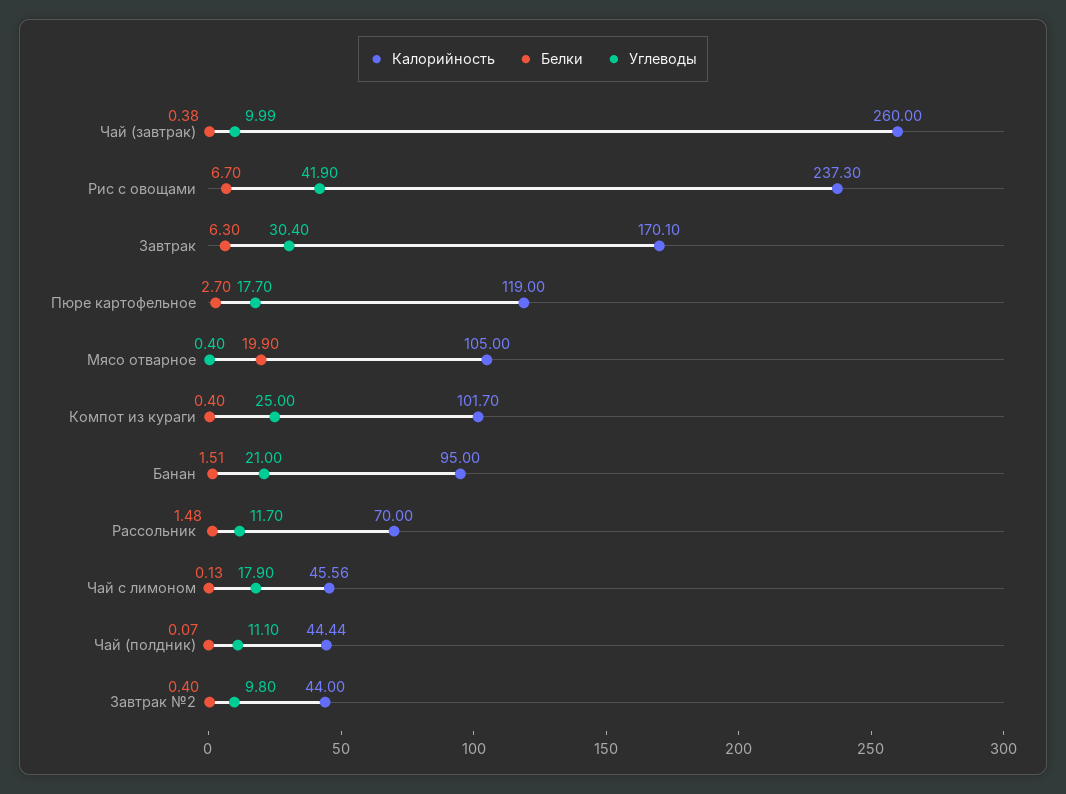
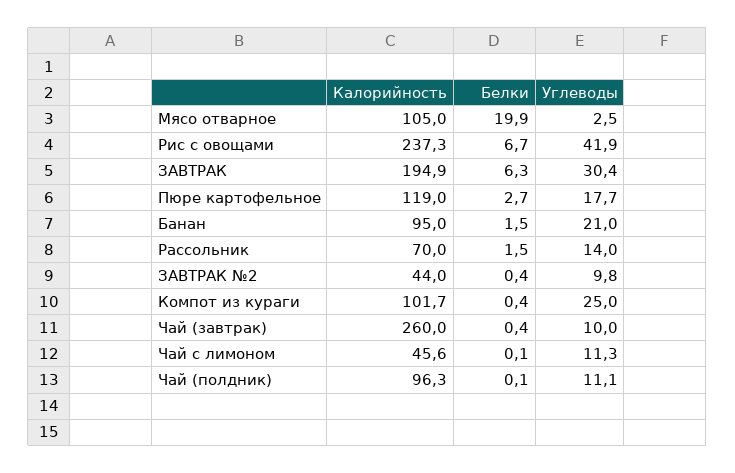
Калорийность, Завтрак: 170.1 -> 194.9
Углеводы, Мясо отварное: 0.4 -> 2.5
Углеводы, Рассольник: 11.7 -> 14
Углеводы, Чай с лимоном: 17.9 -> 11.3
Калорийность, Чай (полдник): 44.44 -> 96.3

